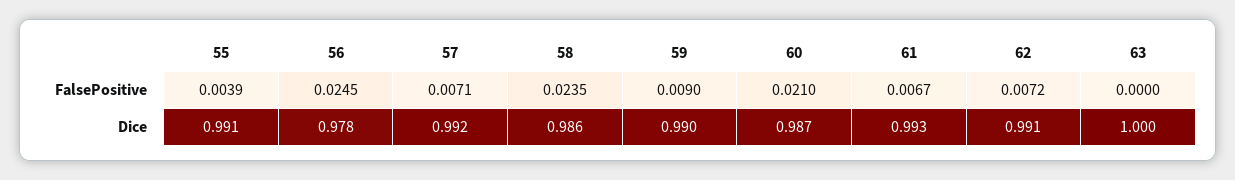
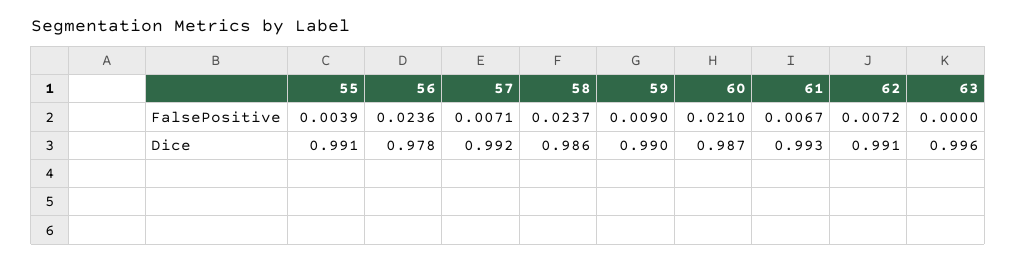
56, FalsePositive: 0.0245 -> 0.0236
58, FalsePositive: 0.0235 -> 0.0237
63, Dice: 1 -> 0.996

